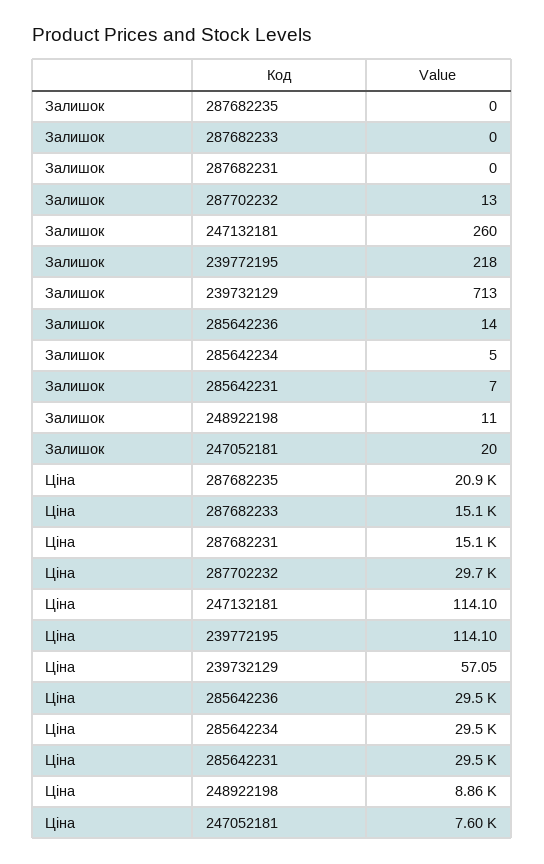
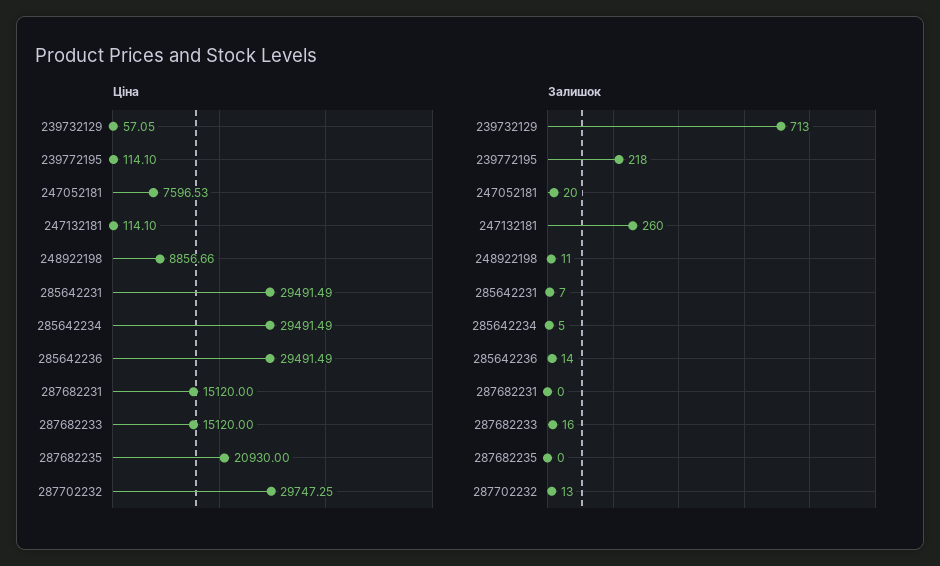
Залишок, 287682233: 0 -> 16

